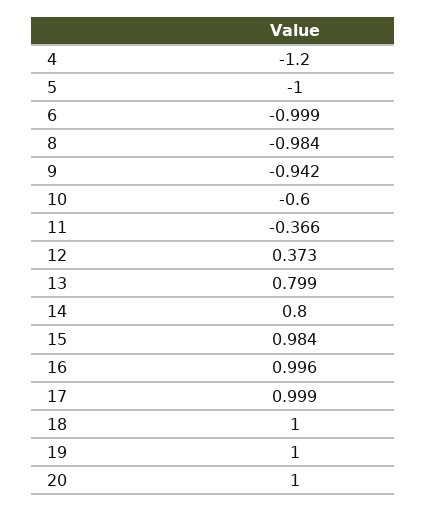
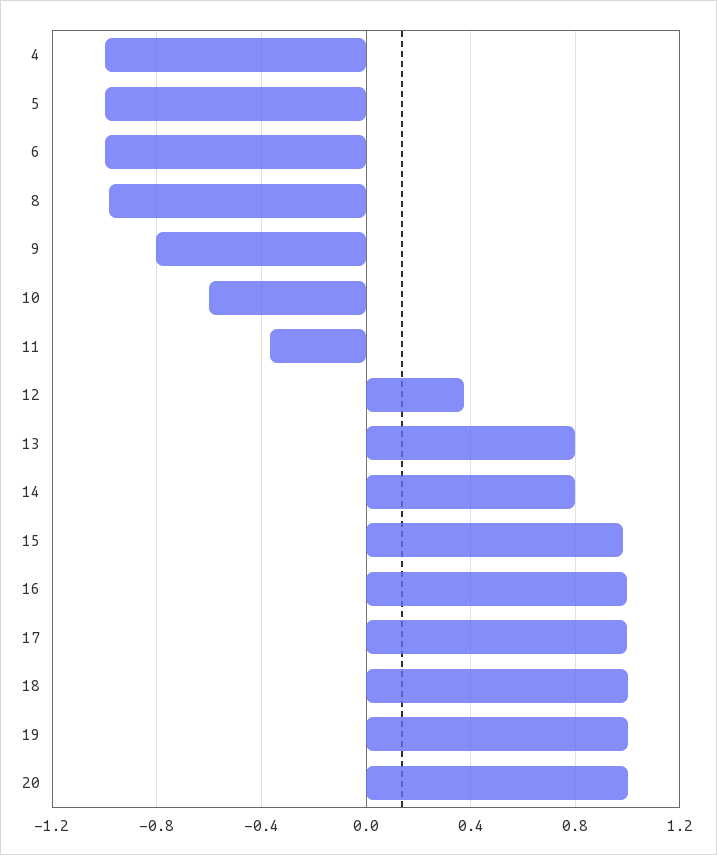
4: -1.2 -> -1
9: -0.942 -> -0.8

